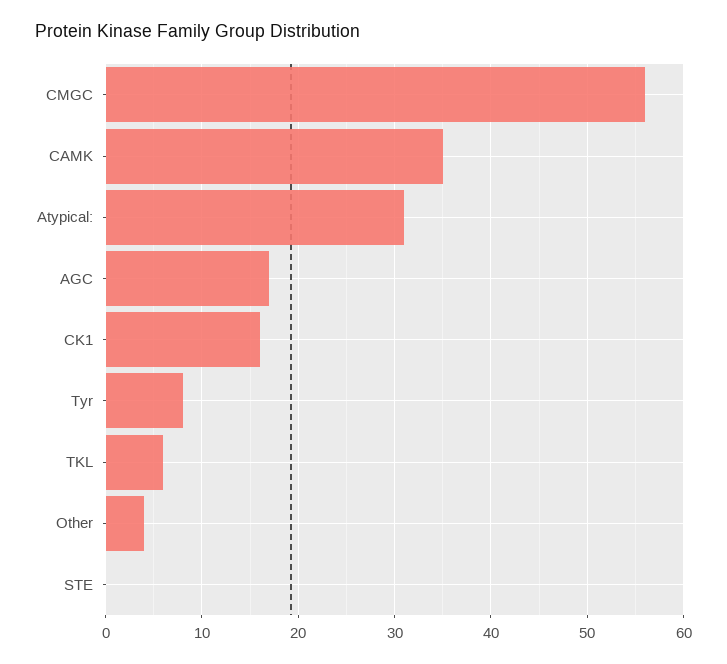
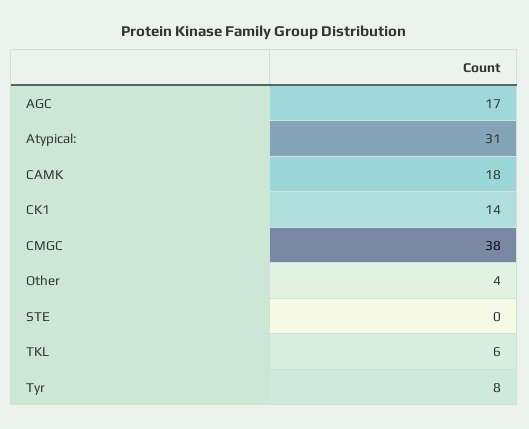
CMGC: 56 -> 38
CAMK: 35 -> 18
CK1: 16 -> 14

